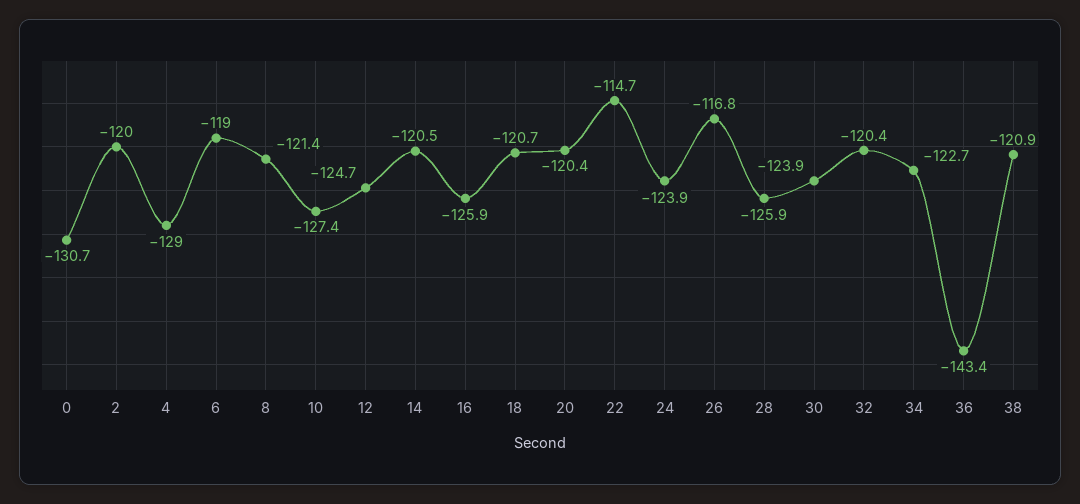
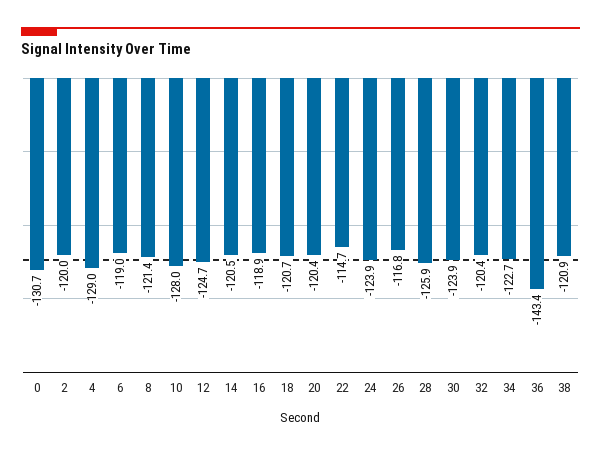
10: -127.4 -> -128
16: -125.9 -> -118.9

